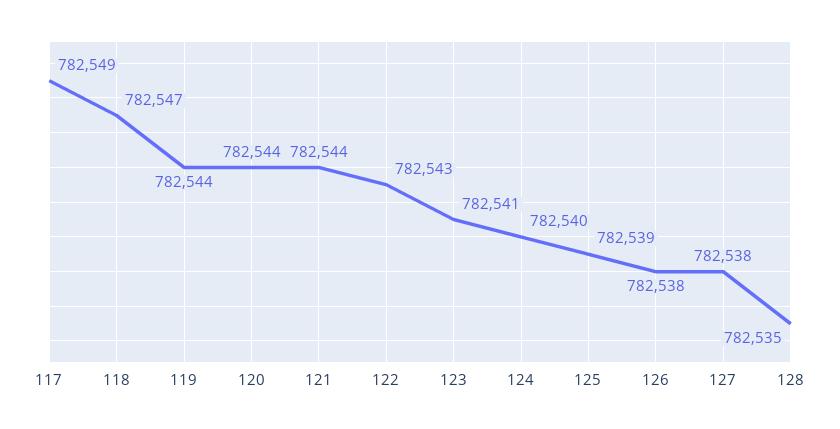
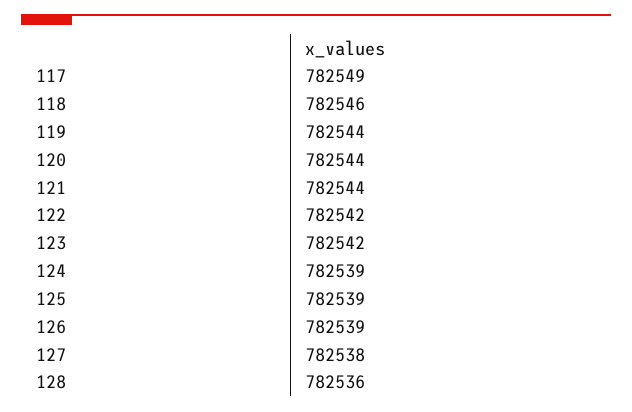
118: 782547 -> 782546
122: 782543 -> 782542
123: 782541 -> 782542
124: 782540 -> 782539
126: 782538 -> 782539
128: 782535 -> 782536

